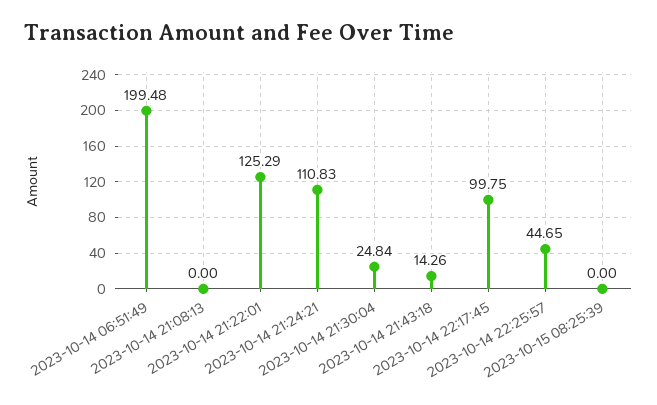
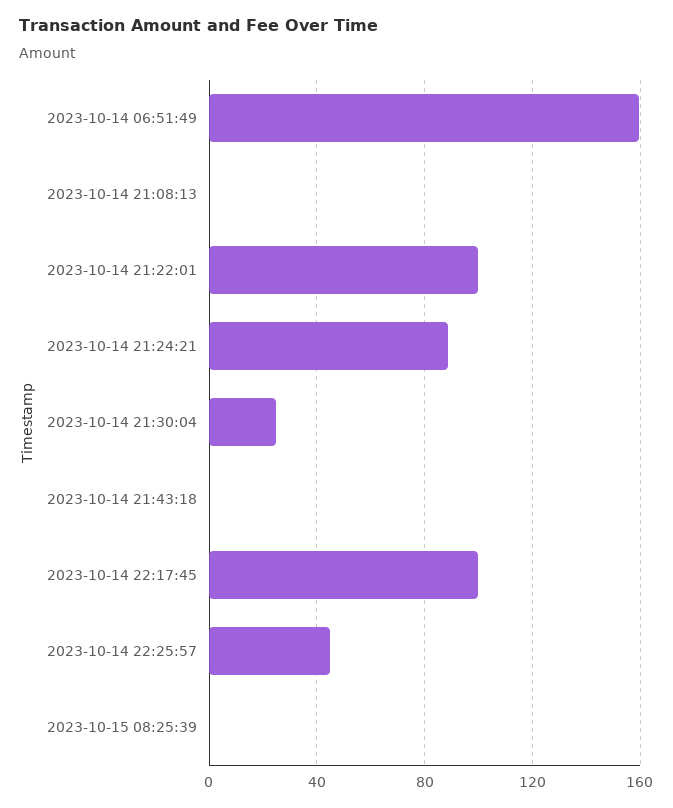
2023-10-14 06:51:49: 199.48 -> 160
2023-10-14 21:22:01: 125.29 -> 100
2023-10-14 21:24:21: 110.83 -> 90
2023-10-14 21:43:18: 14.26 -> 0

